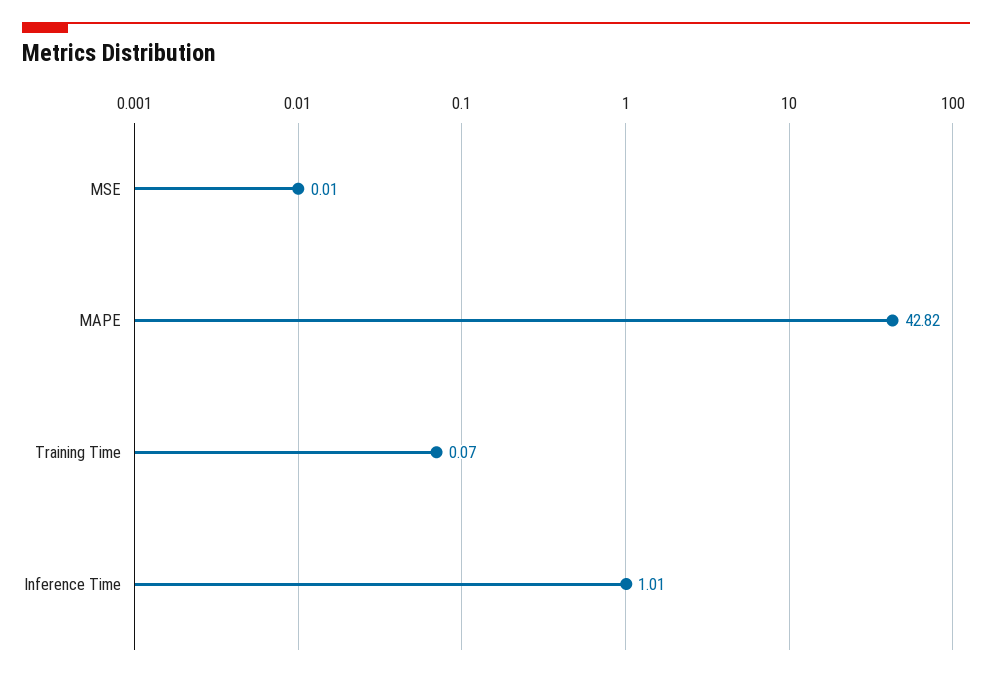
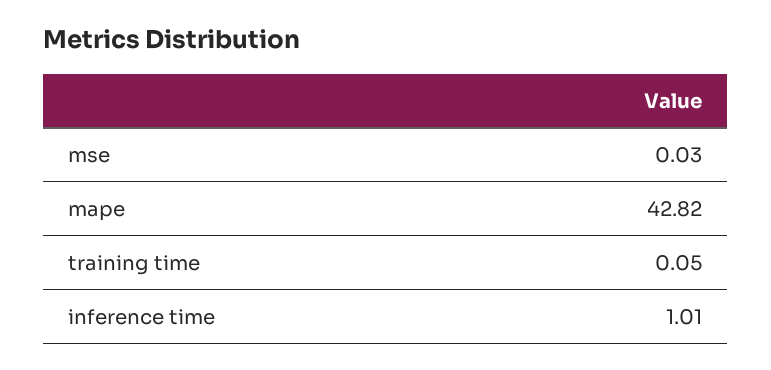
MSE: 0.01 -> 0.03
Training Time: 0.07 -> 0.05

